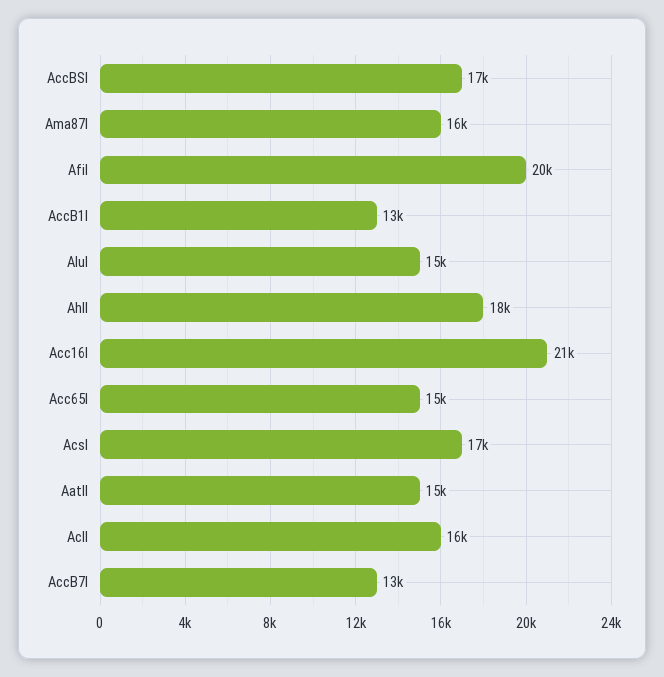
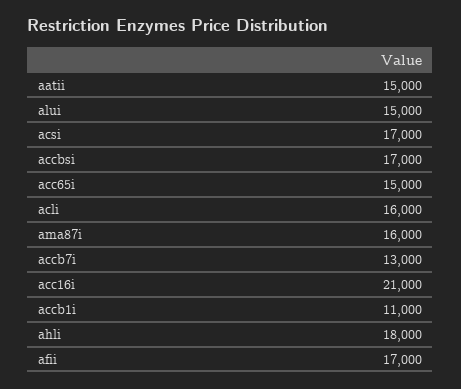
AfiI: 20000 -> 17000
AccB1I: 13000 -> 11000

